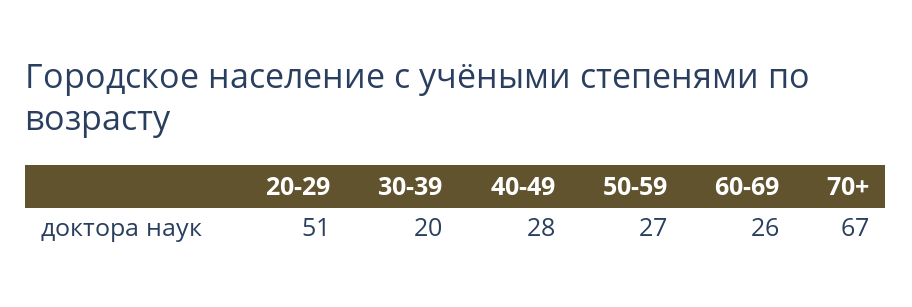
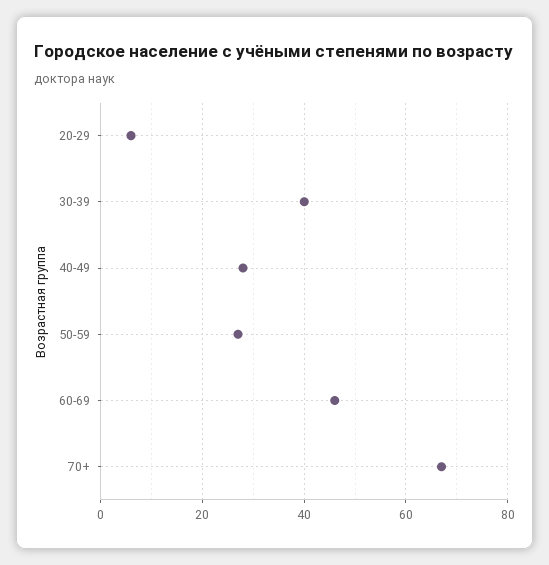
20-29: 51 -> 5
30-39: 20 -> 40
60-69: 26 -> 45

